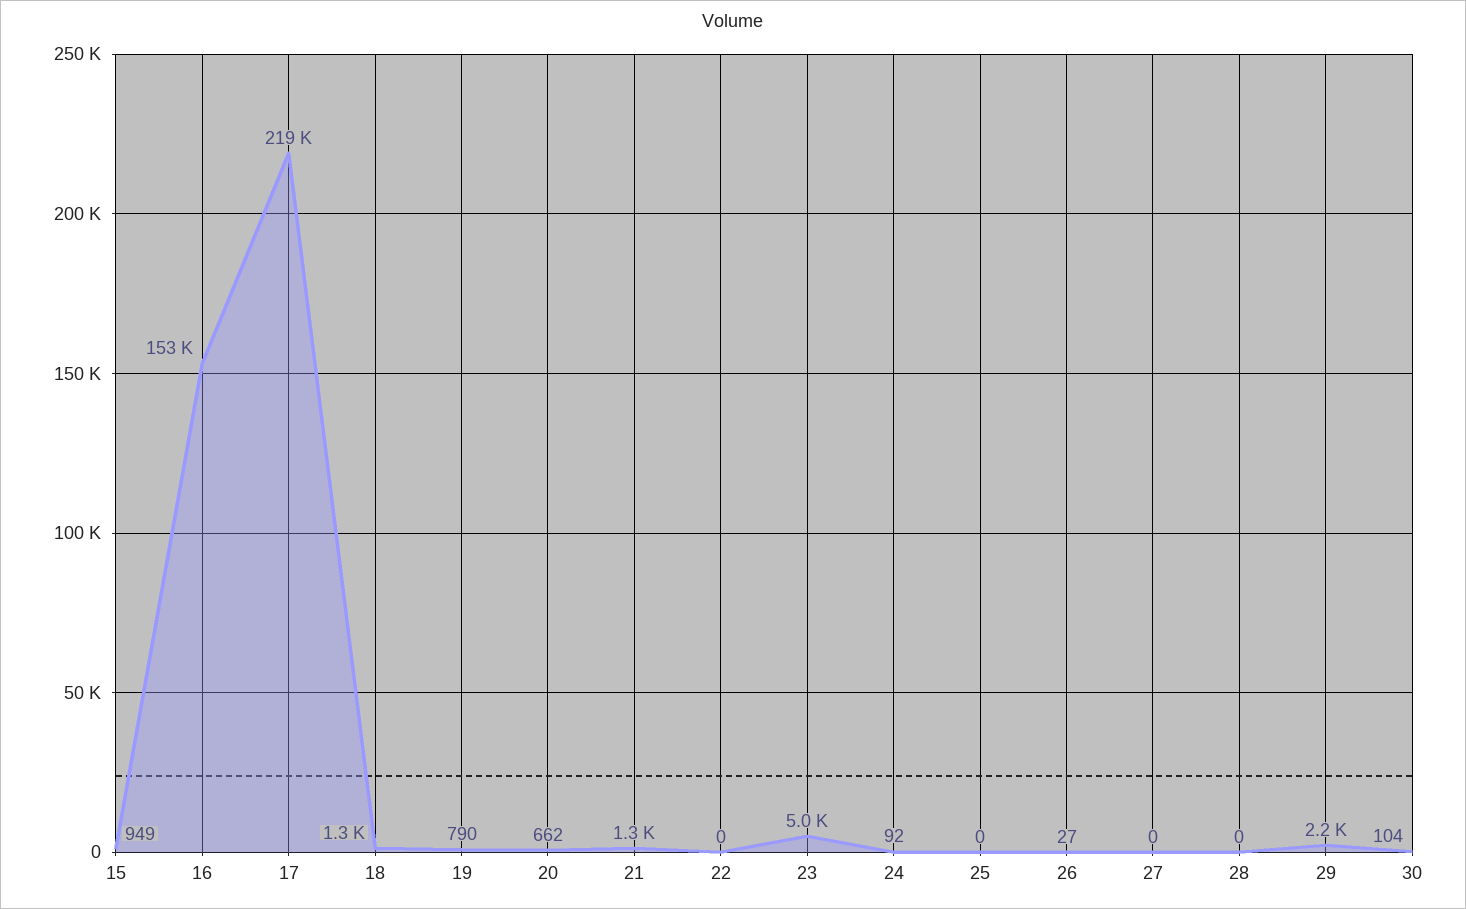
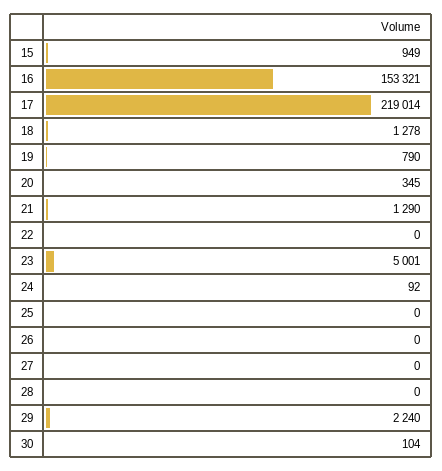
20: 662 -> 345
26: 27 -> 0

